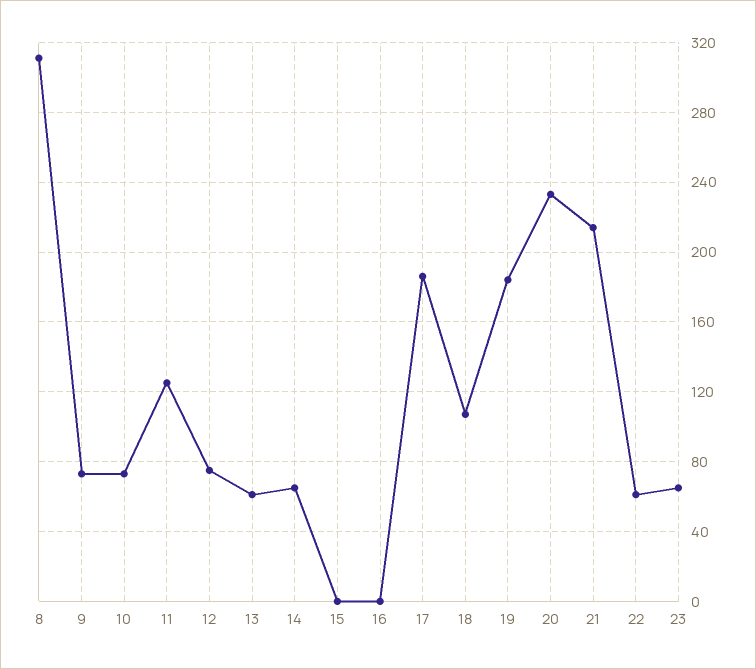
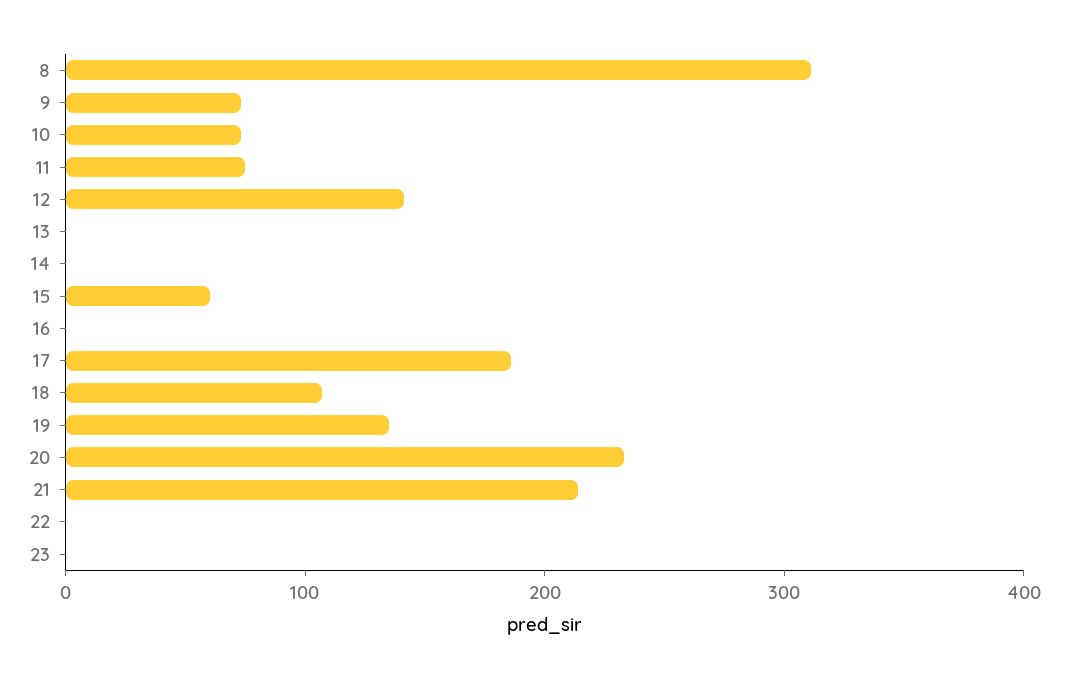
11: 125 -> 80
12: 75 -> 140
13: 60 -> 0
14: 65 -> 0
15: 0 -> 60
19: 185 -> 140
22: 60 -> 0
23: 65 -> 0

